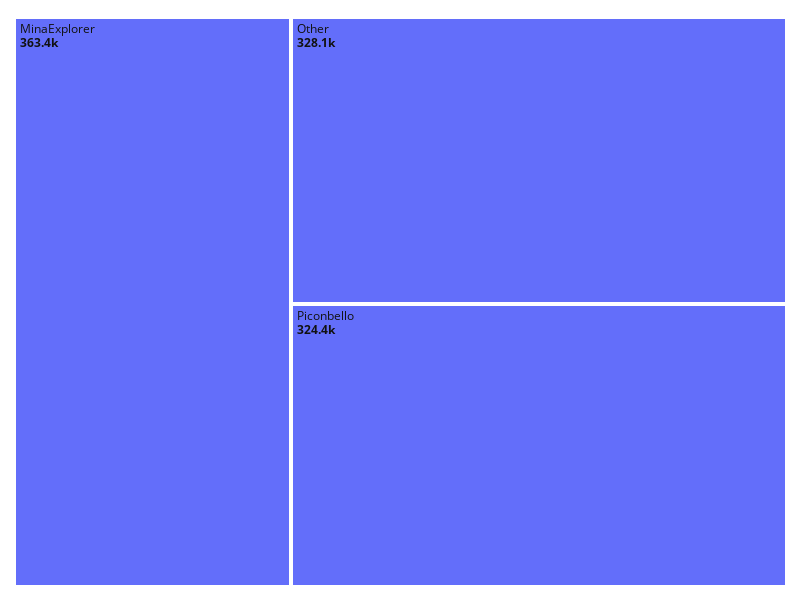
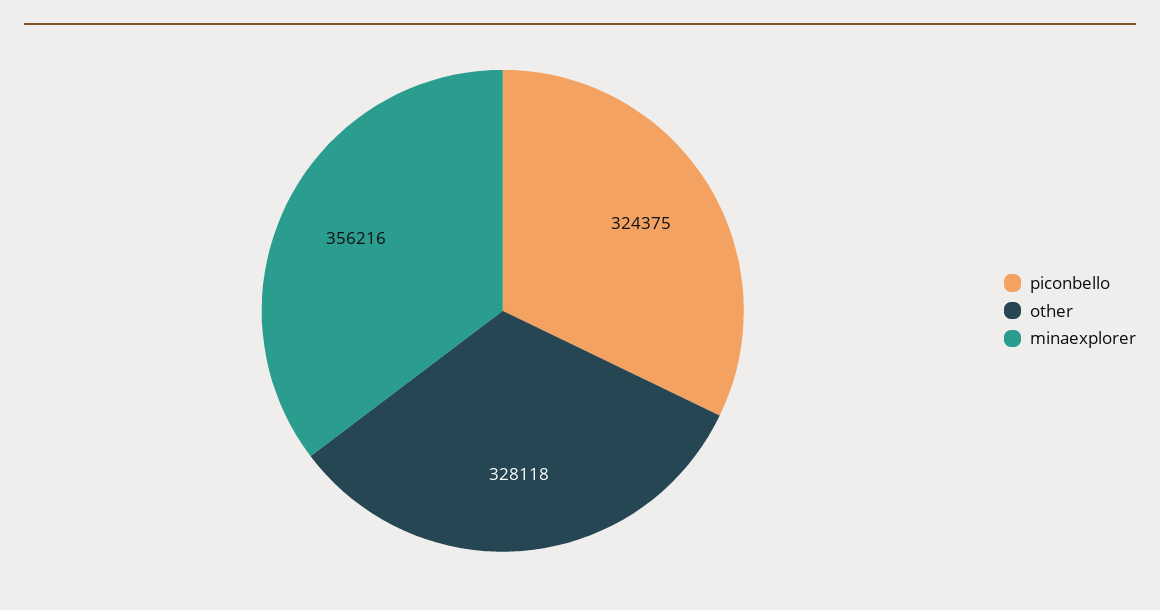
MinaExplorer: 363400 -> 356216

